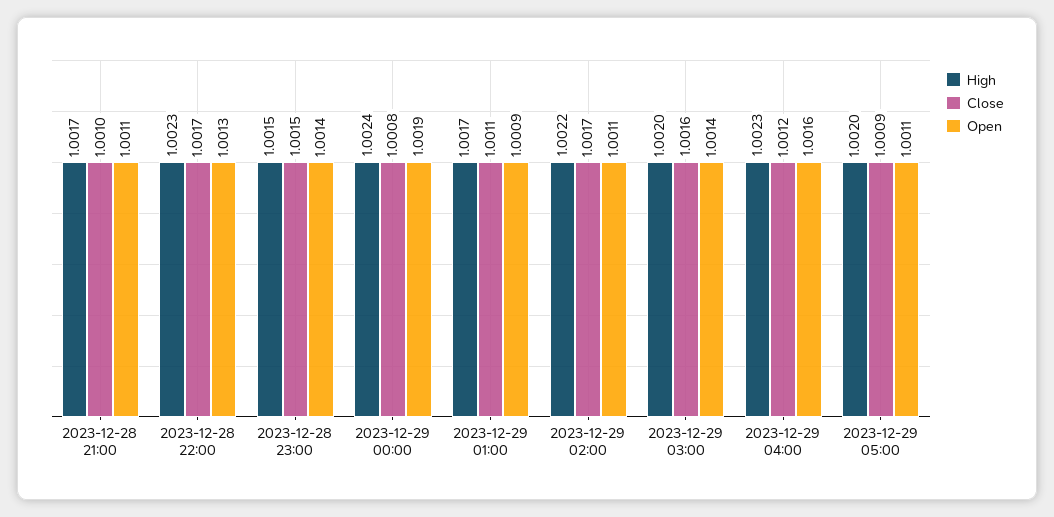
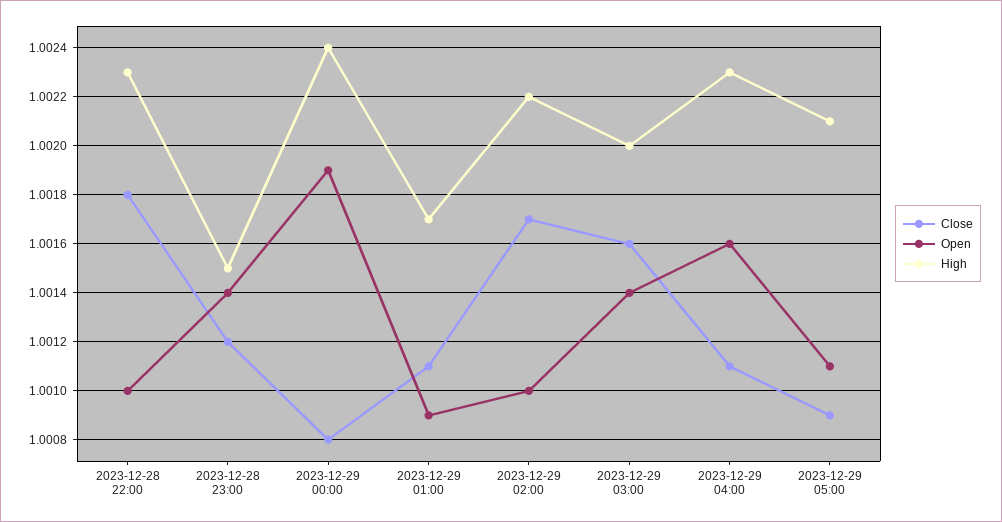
High, 2023-12-28 21:00: 1.0017 -> none
Close, 2023-12-28 21:00: 1.001 -> none
Open, 2023-12-28 21:00: 1.0011 -> none
Close, 2023-12-28 22:00: 1.0017 -> 1.0018
Open, 2023-12-28 22:00: 1.0013 -> 1.001
Close, 2023-12-28 23:00: 1.0015 -> 1.0012
Open, 2023-12-29 02:00: 1.0011 -> 1.001
Close, 2023-12-29 04:00: 1.0012 -> 1.0011
High, 2023-12-29 05:00: 1.002 -> 1.0021

